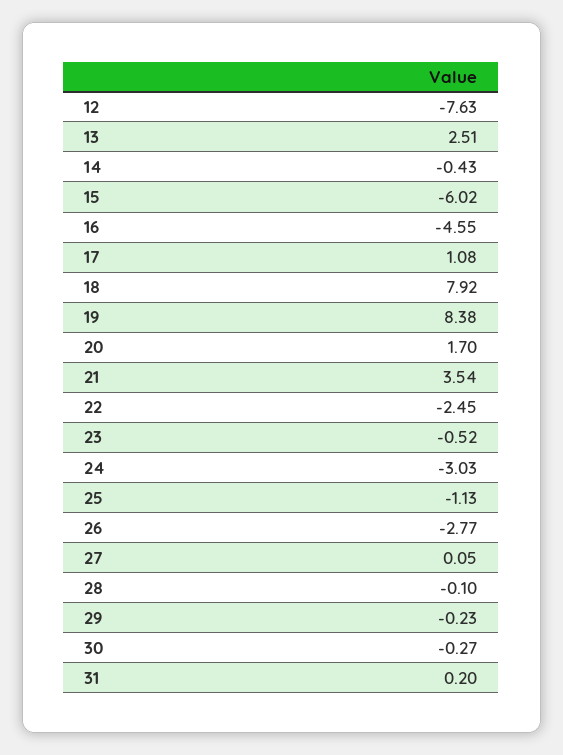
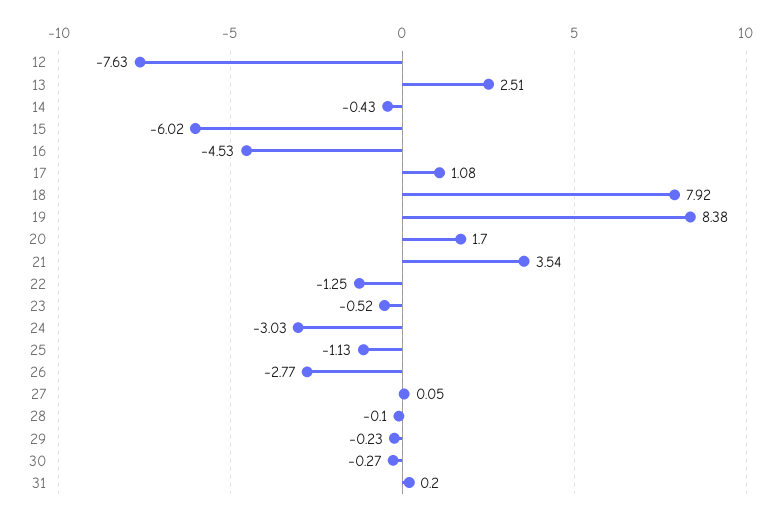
16: -4.55 -> -4.53
22: -2.45 -> -1.25

